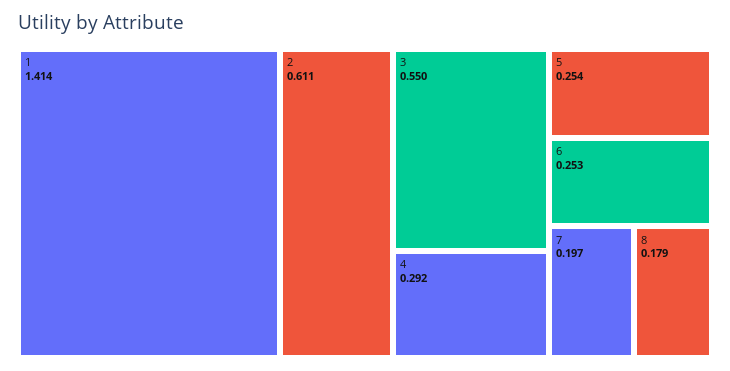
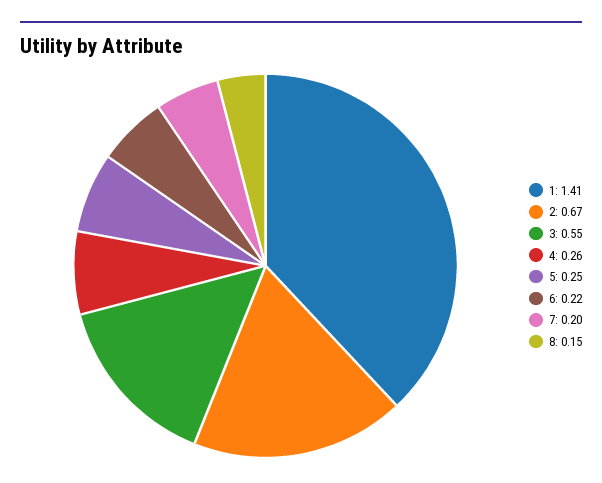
2: 0.611 -> 0.67
4: 0.292 -> 0.26
6: 0.253 -> 0.22
8: 0.179 -> 0.15

